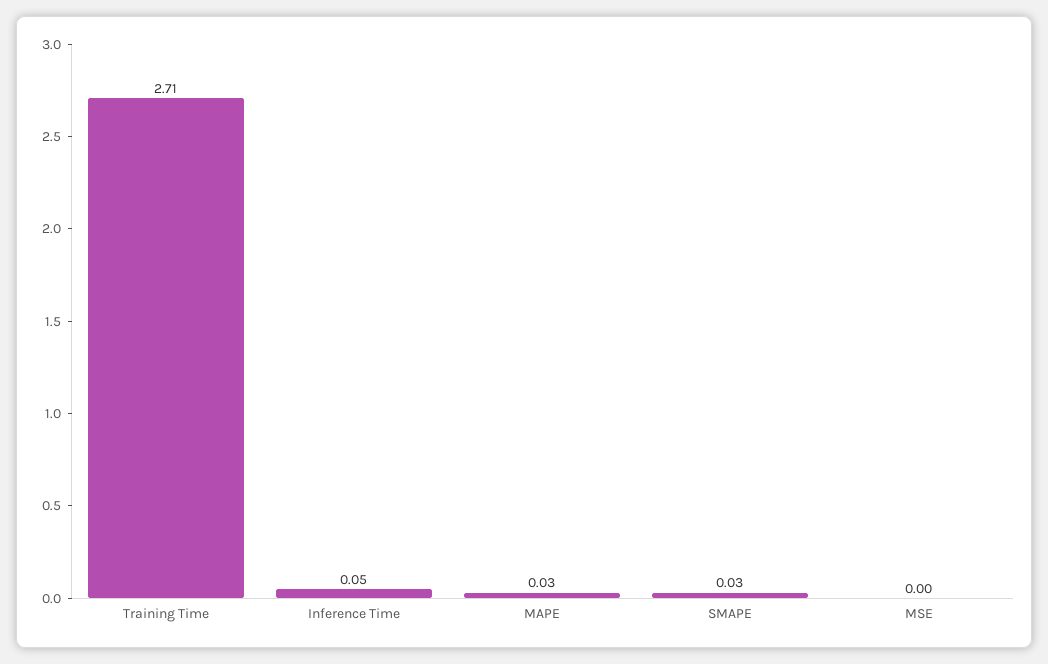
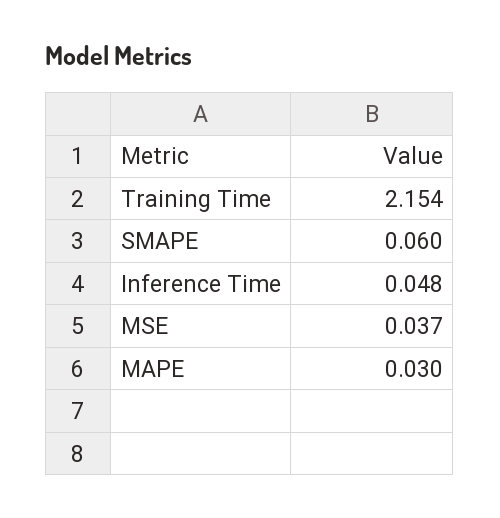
Training Time: 2.71 -> 2.154
SMAPE: 0.03 -> 0.06
MSE: 0 -> 0.037

